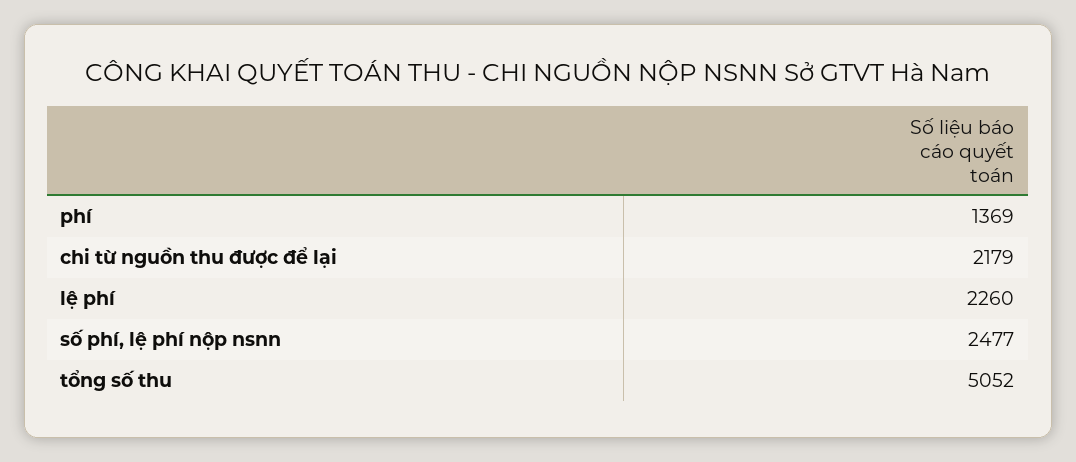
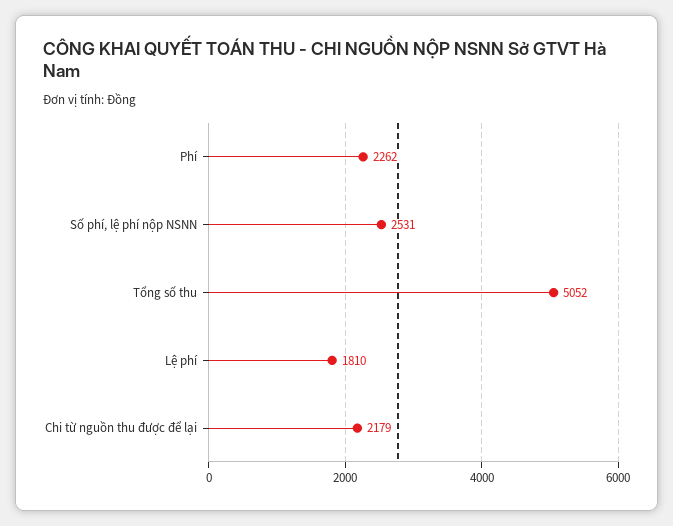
phí: 1369 -> 2262
lệ phí: 2260 -> 1810
số phí, lệ phí nộp nsnn: 2477 -> 2531

